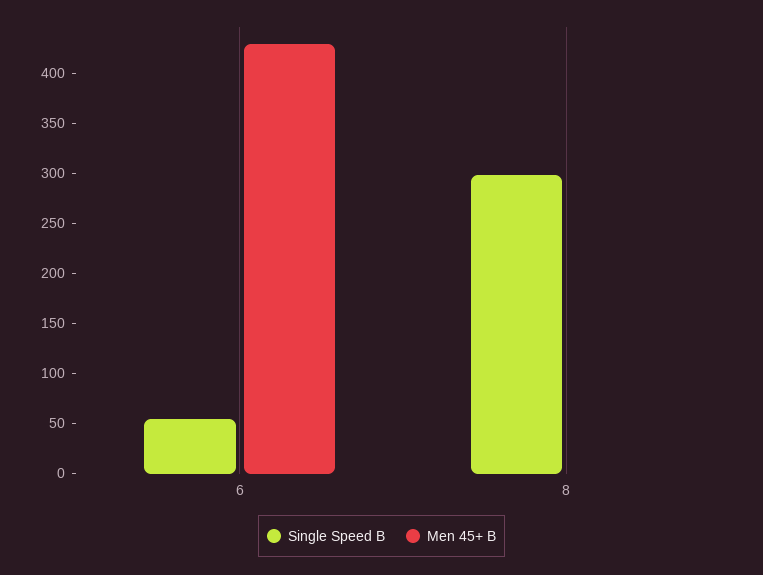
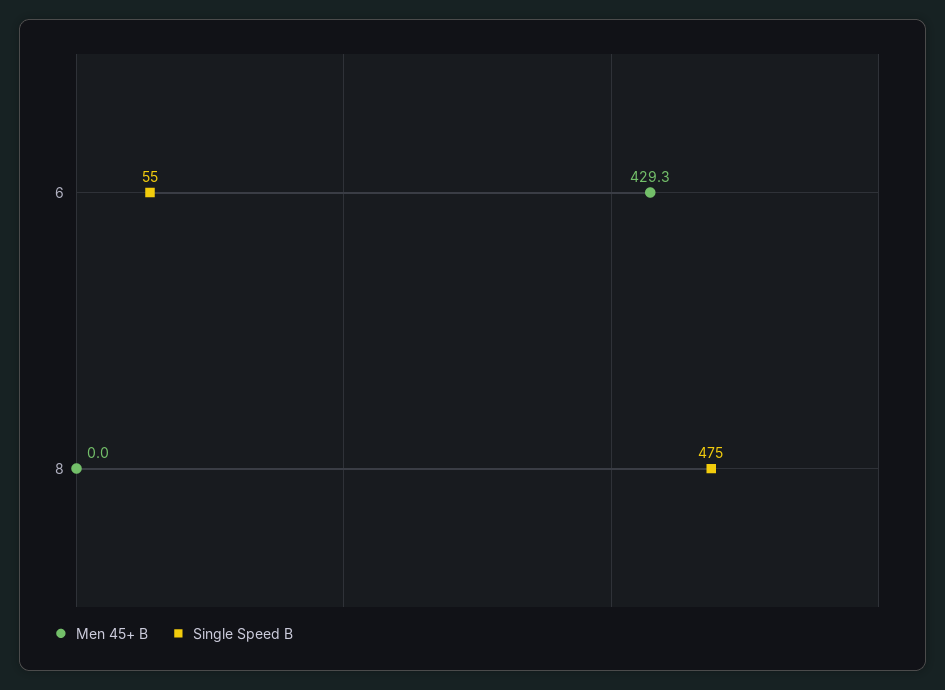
Single Speed B, 8: 300 -> 475

